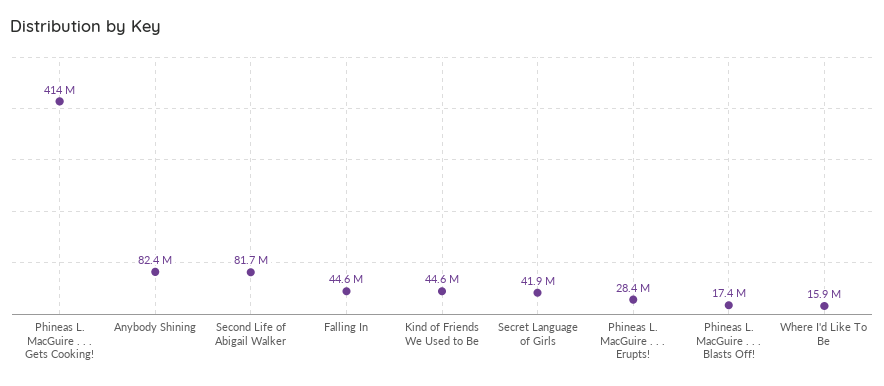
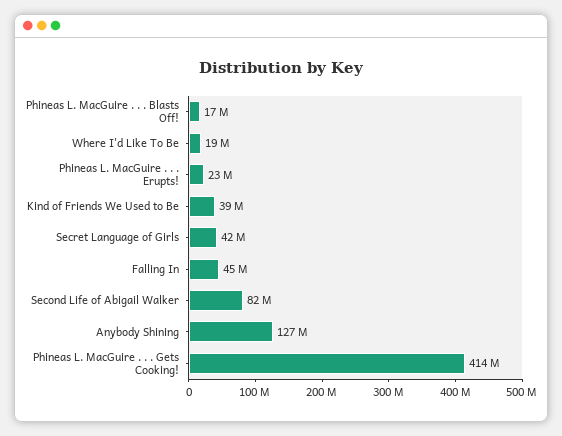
Anybody Shining: 82400000 -> 127000000
Kind of Friends We Used to Be: 44600000 -> 39000000
Phineas L. MacGuire . . . Erupts!: 28400000 -> 23000000
Where I'd Like To Be: 15900000 -> 19000000

